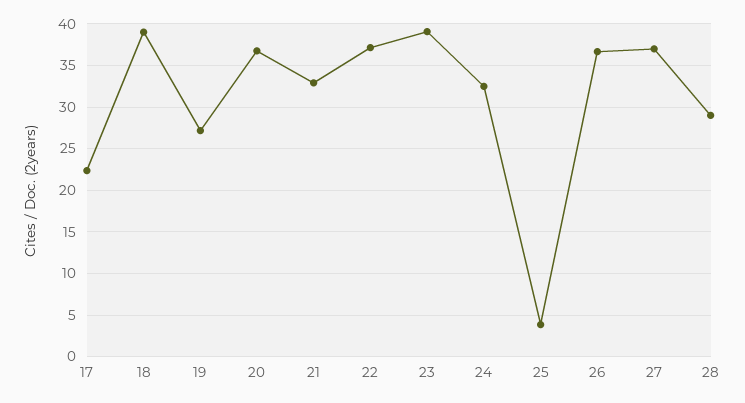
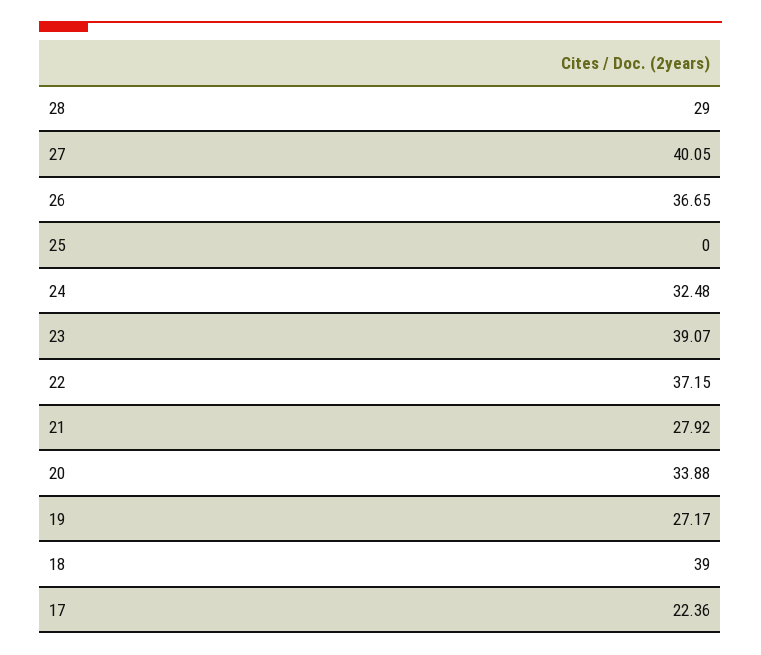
20: 37 -> 33.88
21: 33 -> 27.92
25: 4 -> 0
27: 37 -> 40.05

